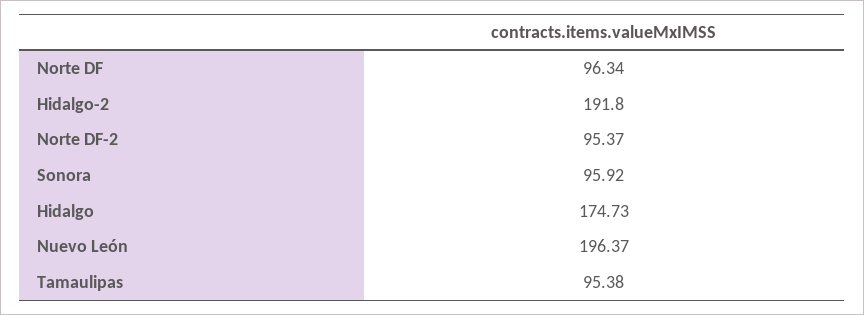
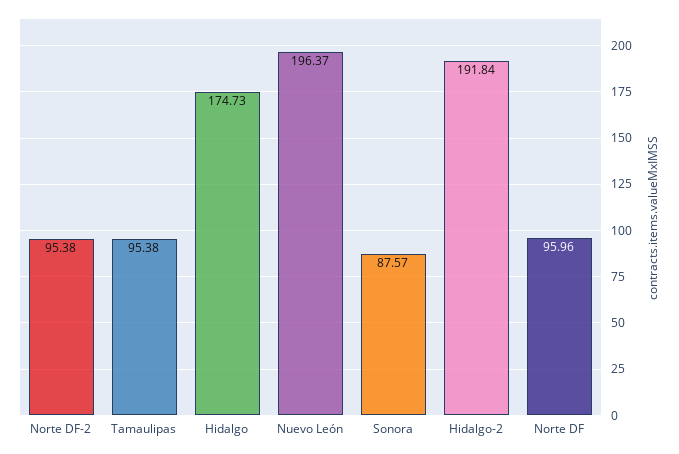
Norte DF: 96.34 -> 95.96
Hidalgo-2: 191.8 -> 191.84
Norte DF-2: 95.37 -> 95.38
Sonora: 95.92 -> 87.57

